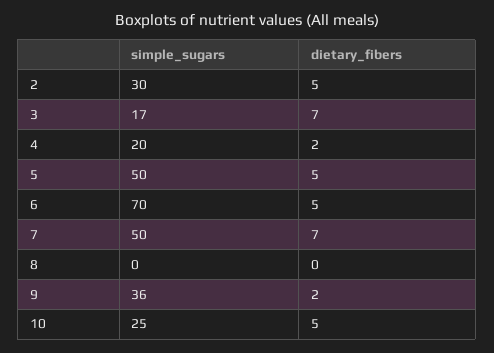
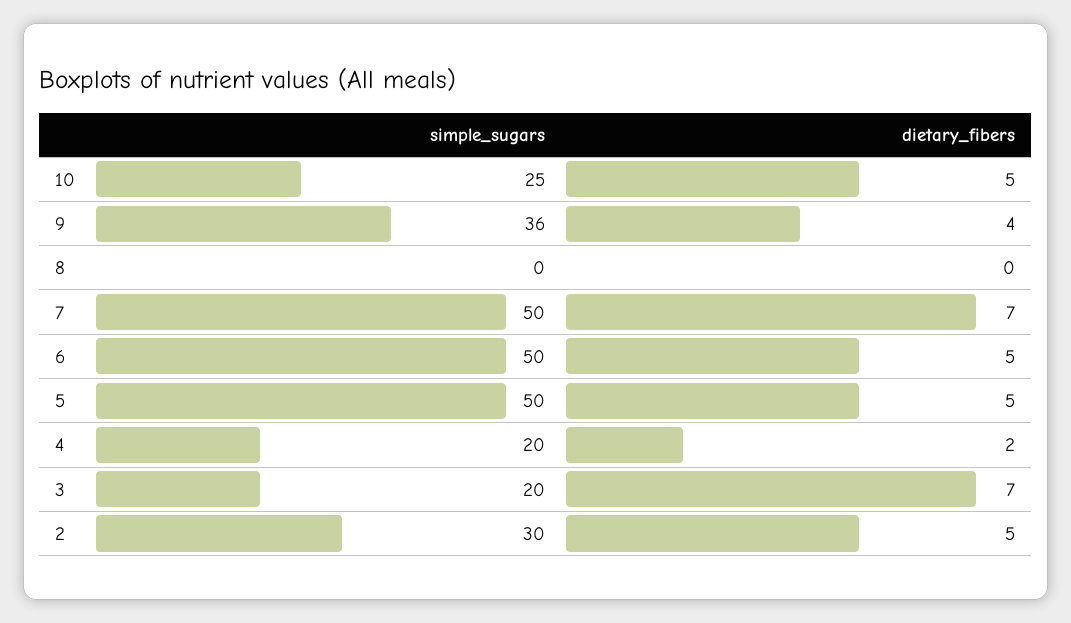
simple_sugars, 3: 17 -> 20
simple_sugars, 6: 70 -> 50
dietary_fibers, 9: 2 -> 4

